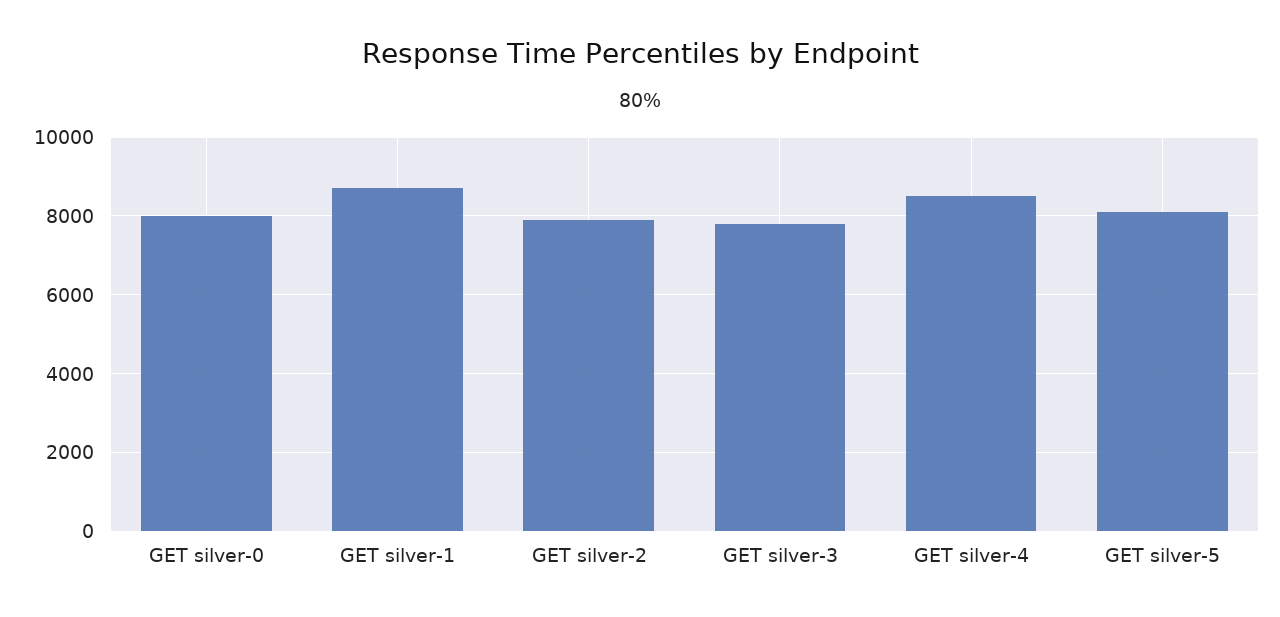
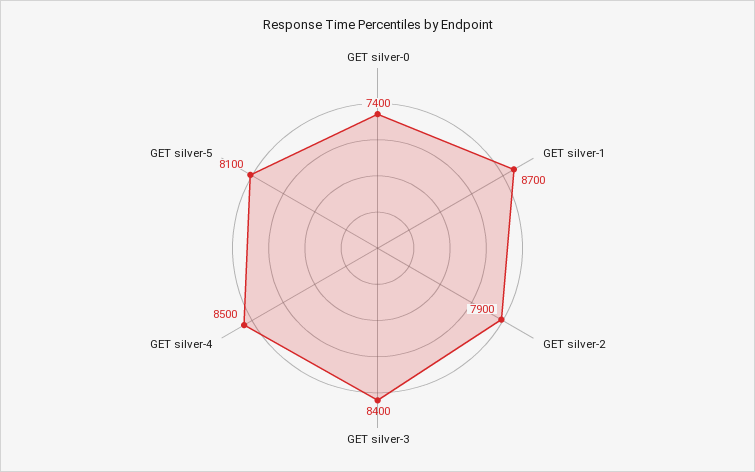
GET silver-0: 8000 -> 7400
GET silver-3: 7800 -> 8400

